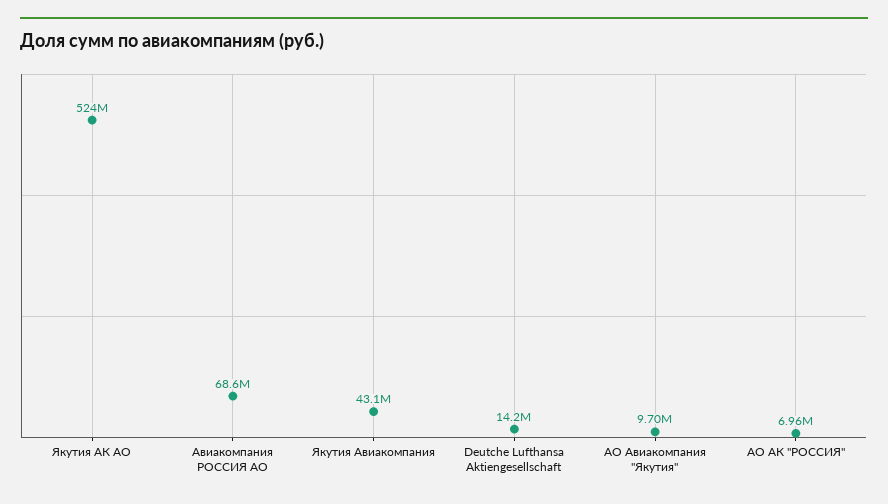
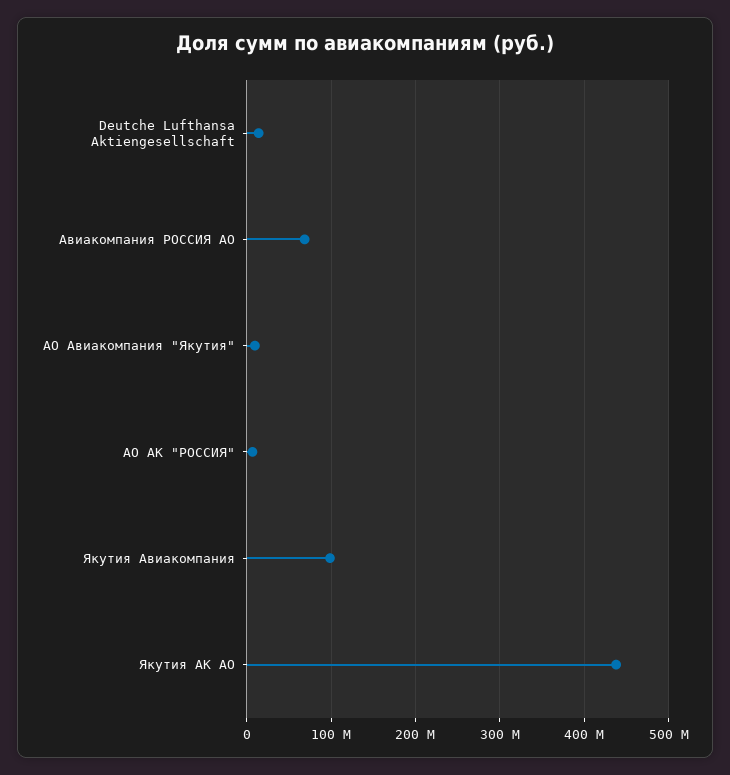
Якутия АК АО: 524000000 -> 440000000
Якутия Авиакомпания: 43100000 -> 100000000

